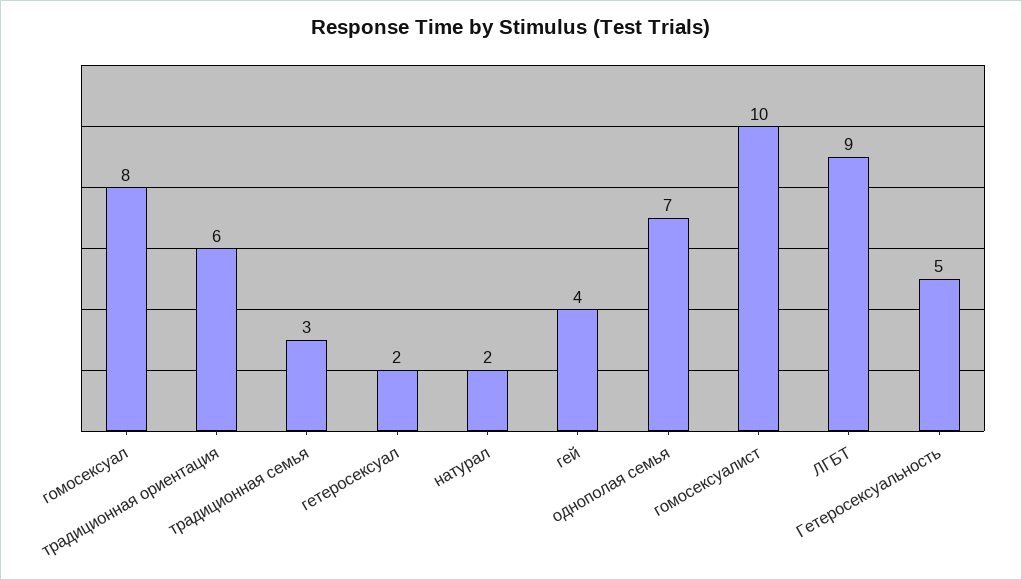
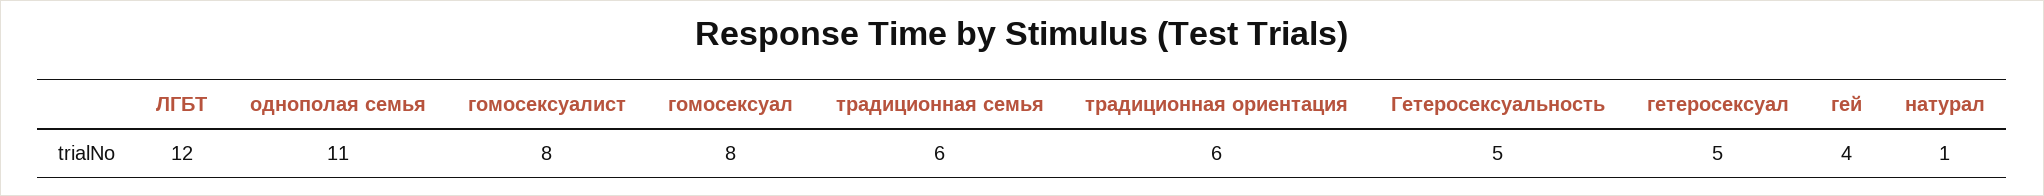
традиционная семья: 3 -> 6
гетеросексуал: 2 -> 5
натурал: 2 -> 1
однополая семья: 7 -> 11
гомосексуалист: 10 -> 8
ЛГБТ: 9 -> 12

